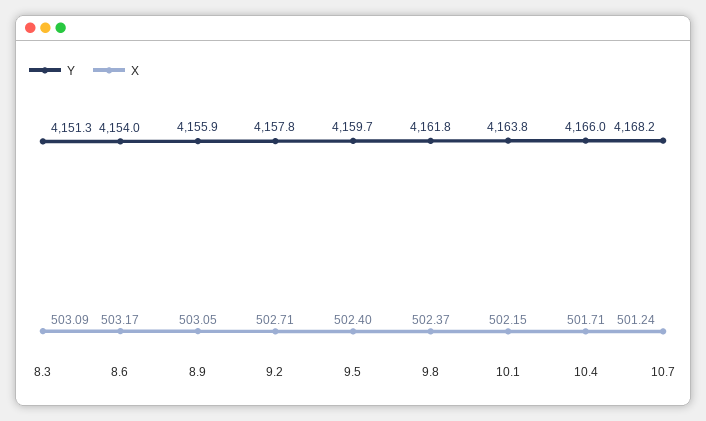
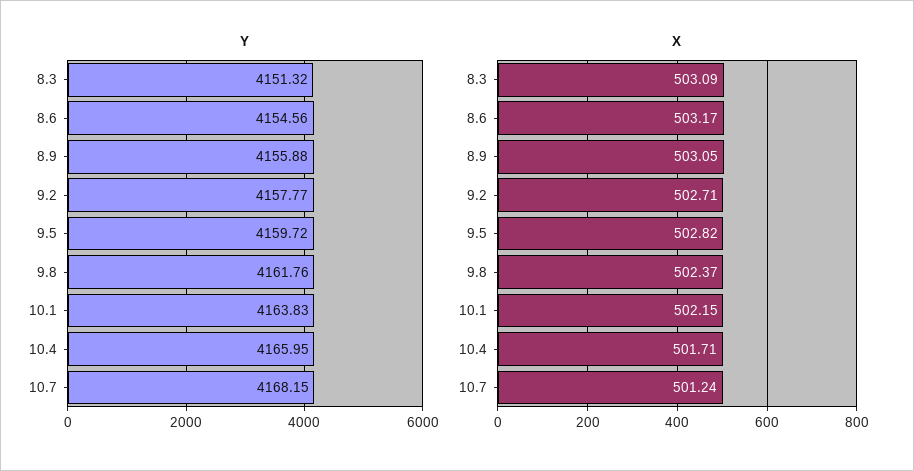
Y, 8.6: 4154 -> 4154.56
X, 9.5: 502.4 -> 502.82

